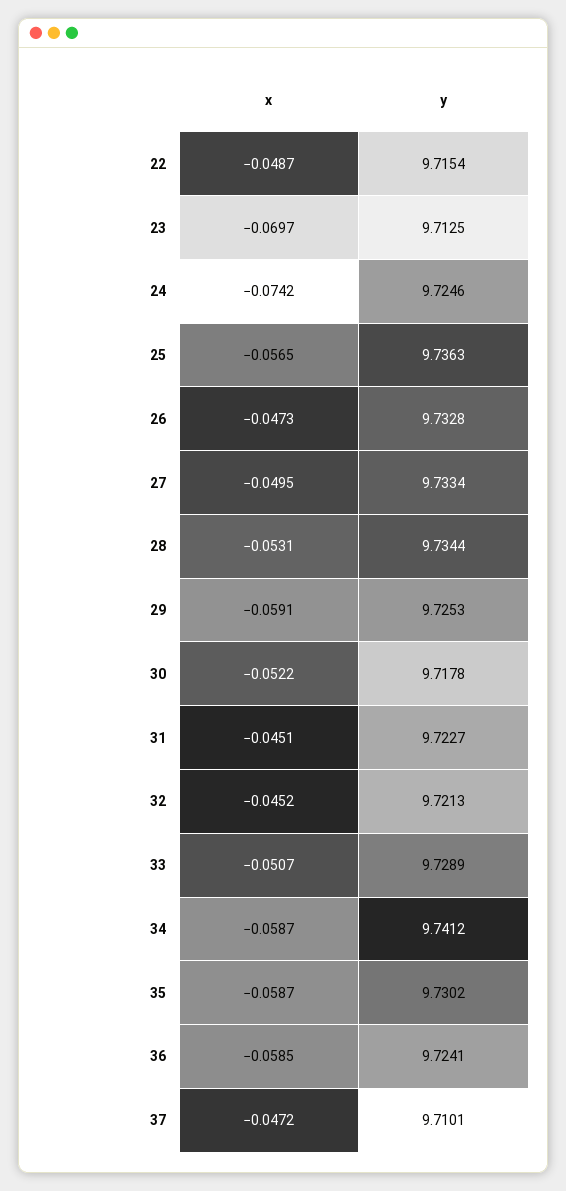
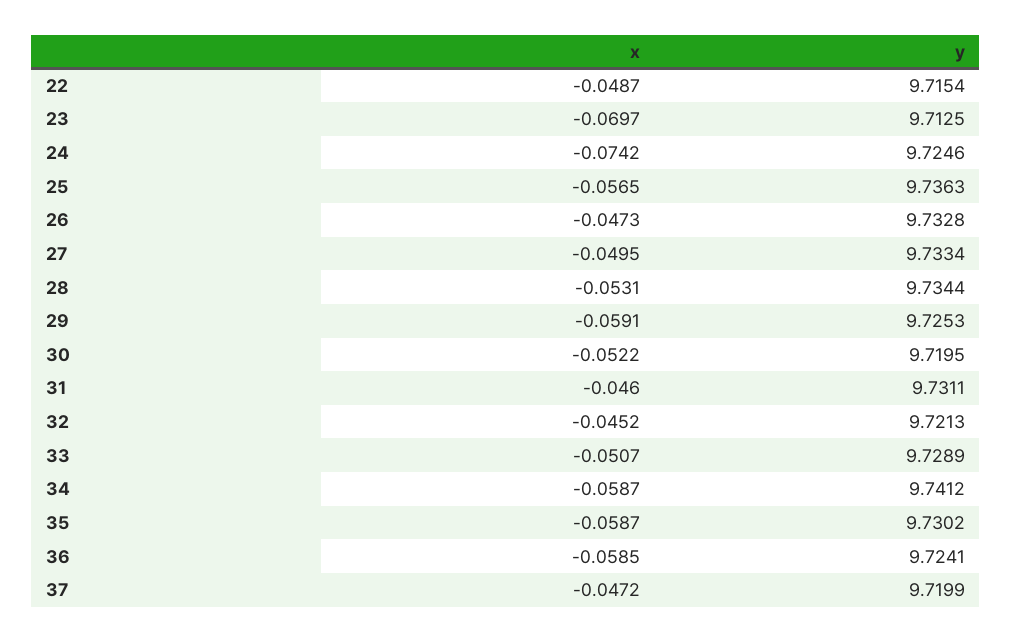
y, 30: 9.7178 -> 9.7195
x, 31: -0.0451 -> -0.046
y, 31: 9.7227 -> 9.7311
y, 37: 9.7101 -> 9.7199

